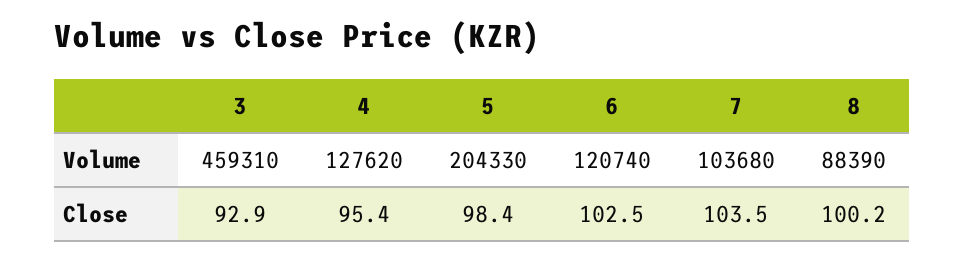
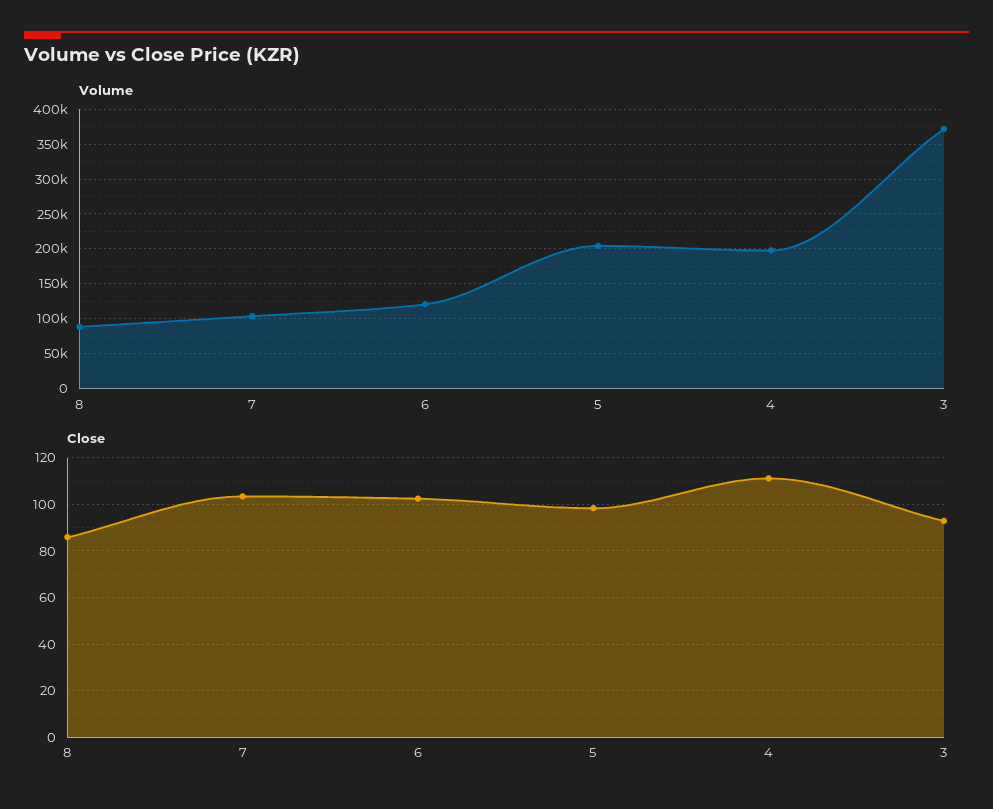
Volume, 3: 459310 -> 370000
Volume, 4: 127620 -> 200000
Close, 4: 95.4 -> 110
Close, 8: 100.2 -> 85

